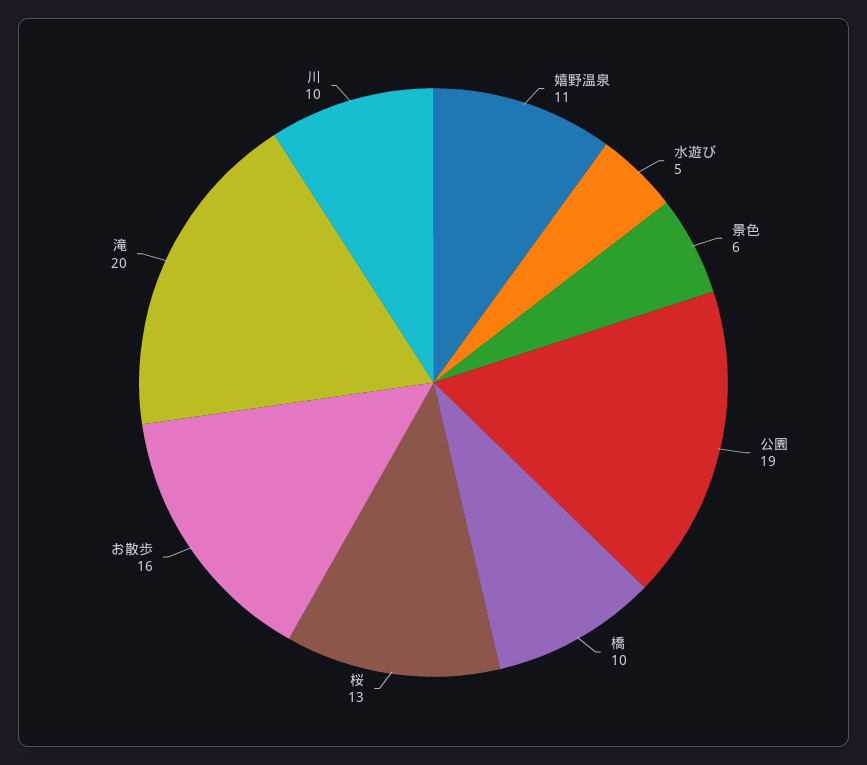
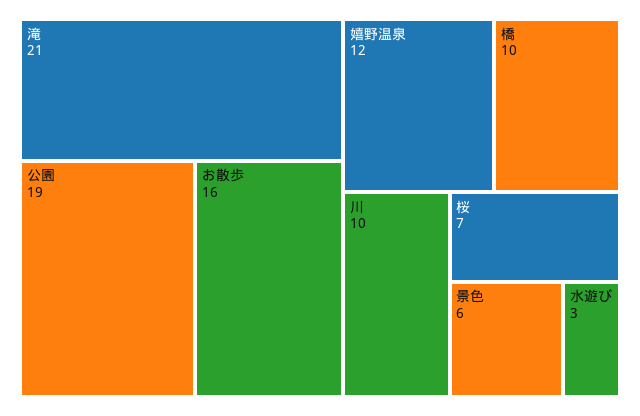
嬉野温泉: 11 -> 12
水遊び: 5 -> 3
桜: 13 -> 7
滝: 20 -> 21

